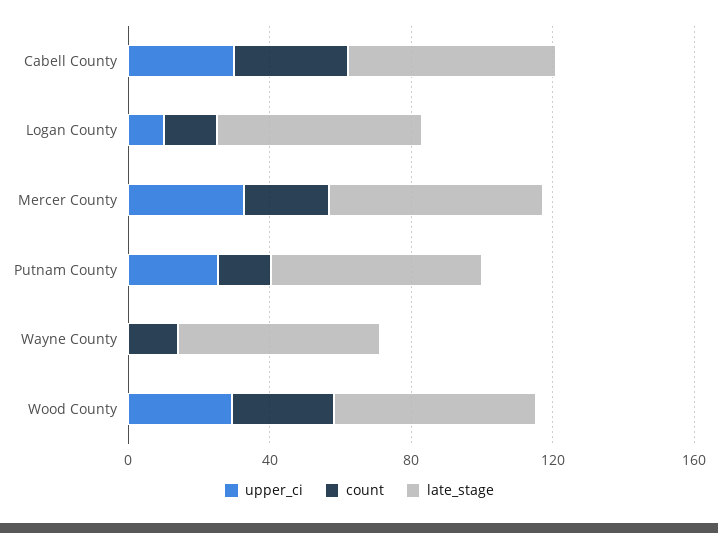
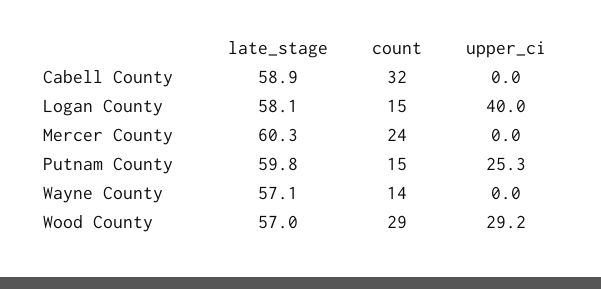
upper_ci, Cabell County: 30 -> 0
upper_ci, Logan County: 10 -> 40
upper_ci, Mercer County: 30 -> 0

